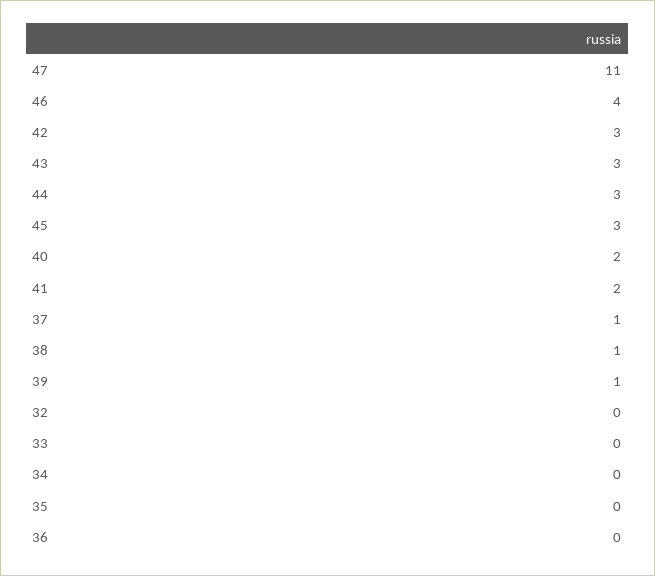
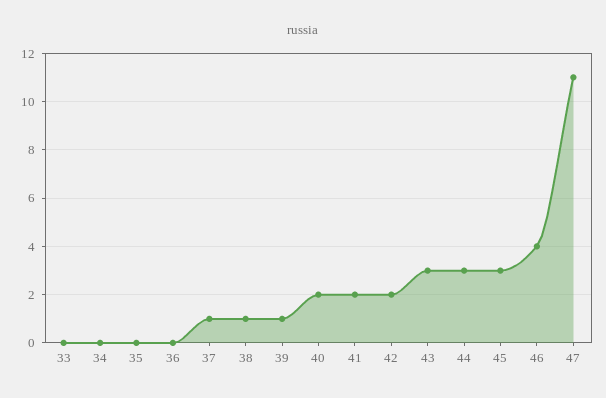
42: 3 -> 2
32: 0 -> none

